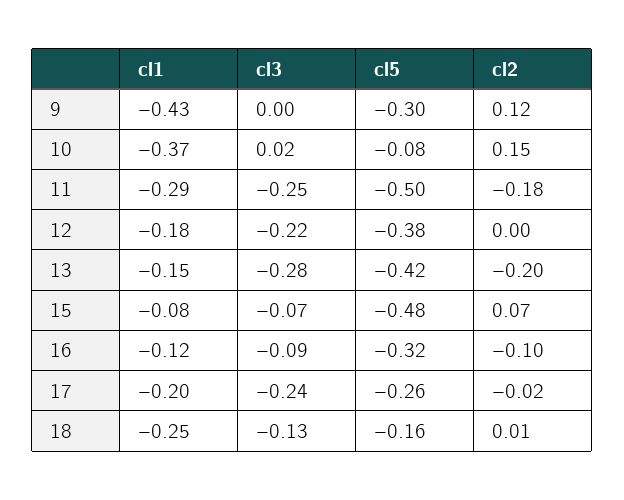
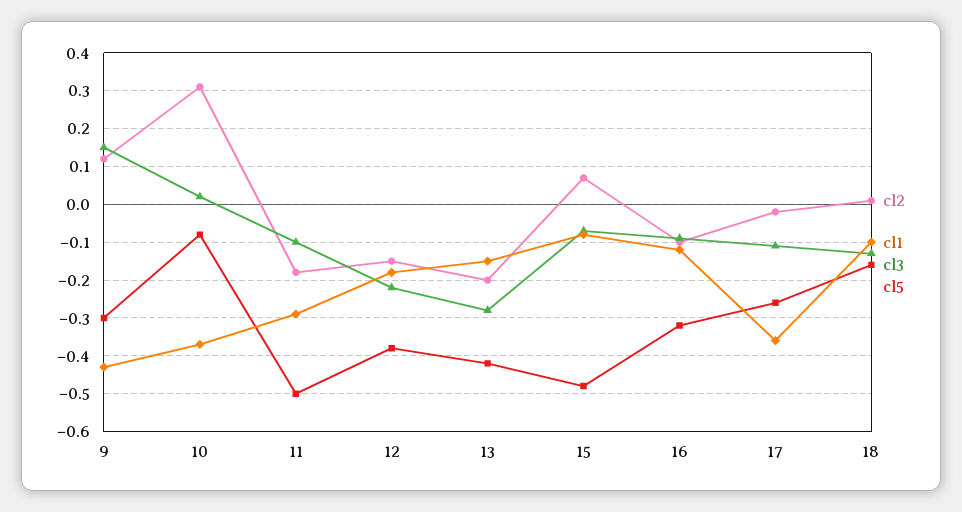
cl3, 9: 0 -> 0.15
cl2, 10: 0.15 -> 0.3
cl3, 11: -0.25 -> -0.1
cl2, 12: 0 -> -0.15
cl1, 17: -0.2 -> -0.35
cl3, 17: -0.24 -> -0.1
cl1, 18: -0.25 -> -0.1

